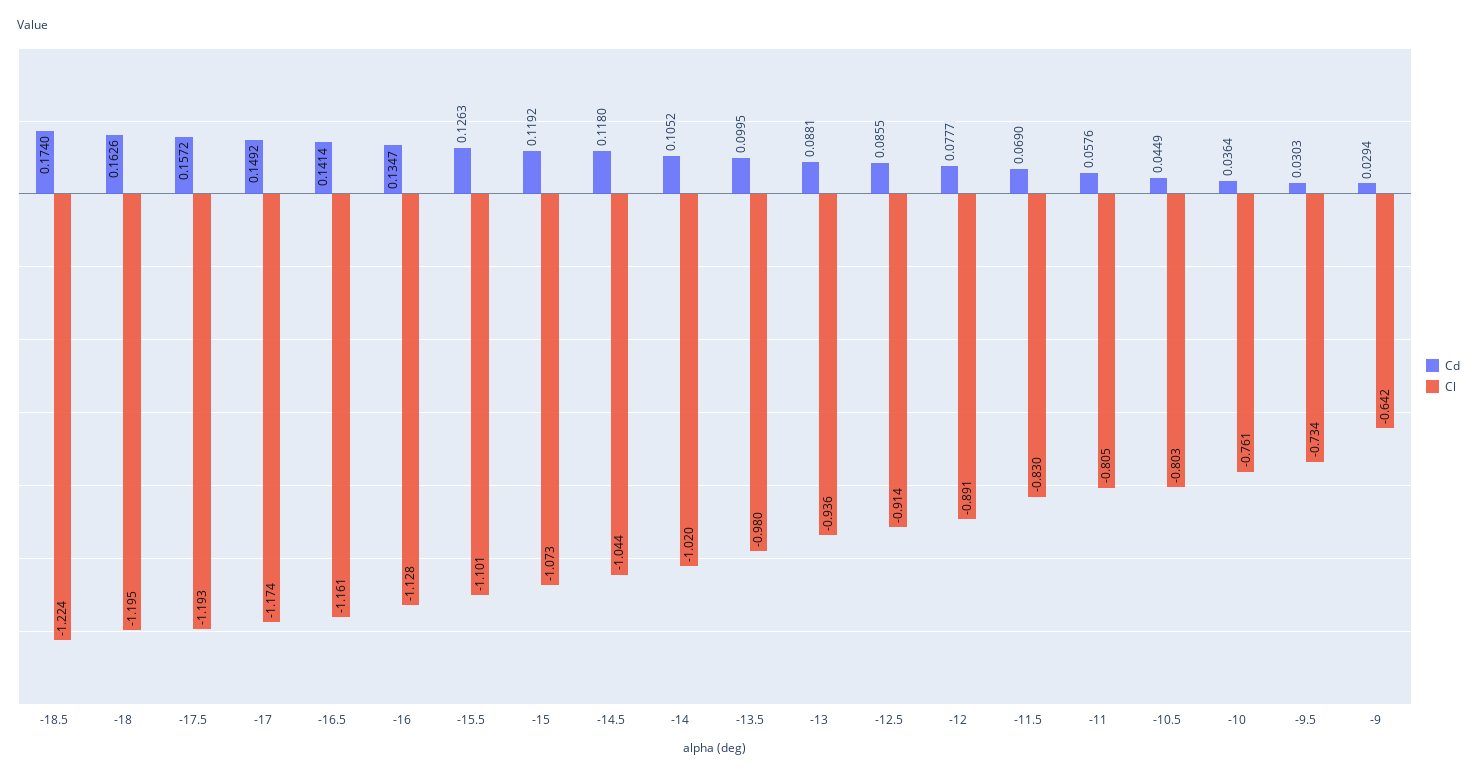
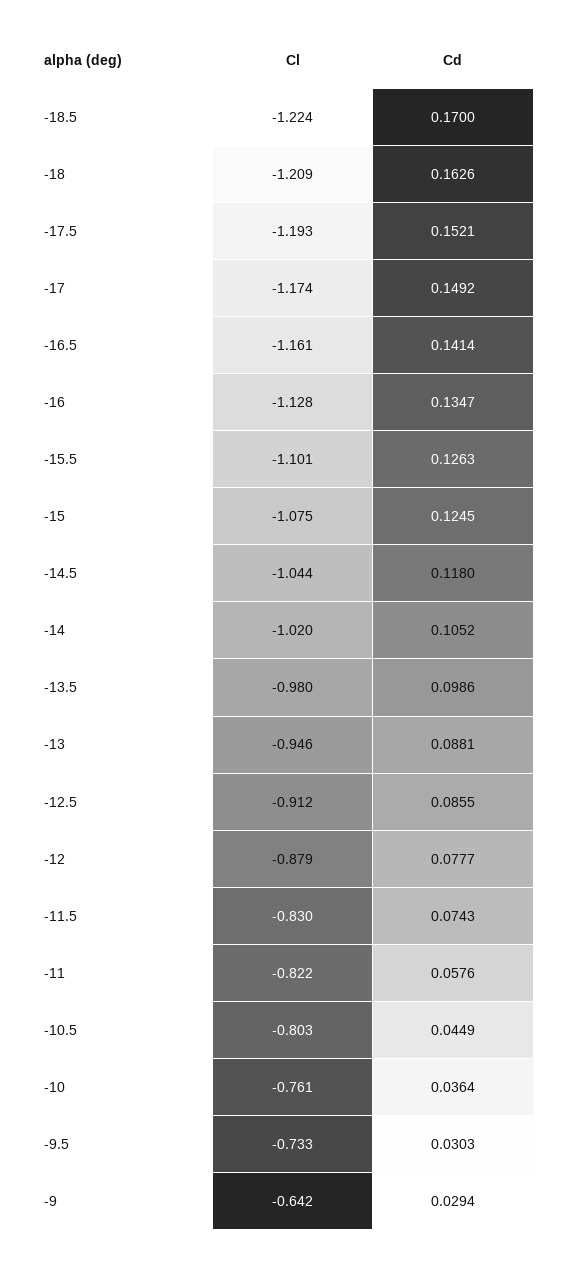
Cd, -18.5: 0.174 -> 0.17
Cl, -18: -1.195 -> -1.209
Cd, -17.5: 0.1572 -> 0.1521
Cd, -15: 0.1192 -> 0.1245
Cl, -15: -1.073 -> -1.075
Cd, -13.5: 0.0995 -> 0.0986
Cl, -13: -0.936 -> -0.946
Cl, -12.5: -0.914 -> -0.912
Cl, -12: -0.891 -> -0.879
Cd, -11.5: 0.069 -> 0.0743
Cl, -11: -0.805 -> -0.822
Cl, -9.5: -0.734 -> -0.733

